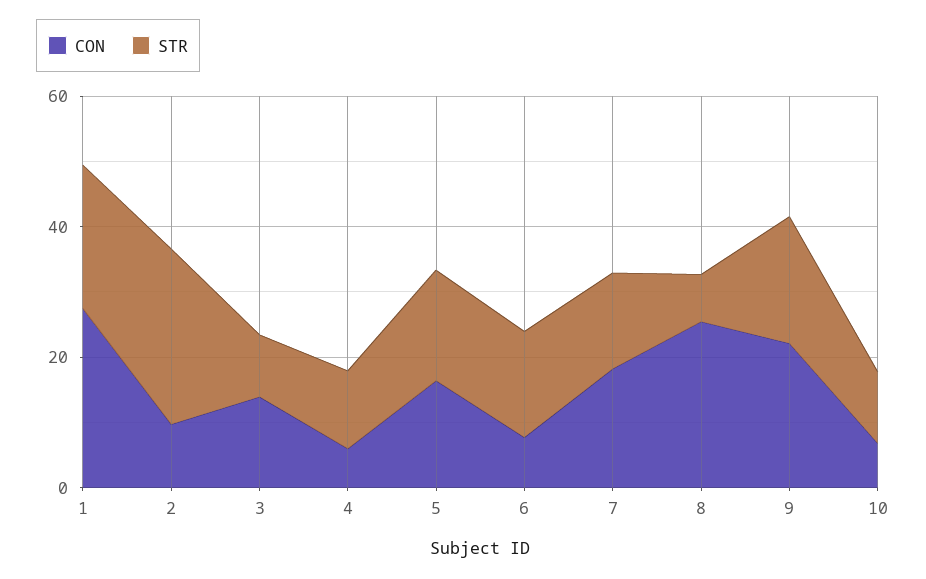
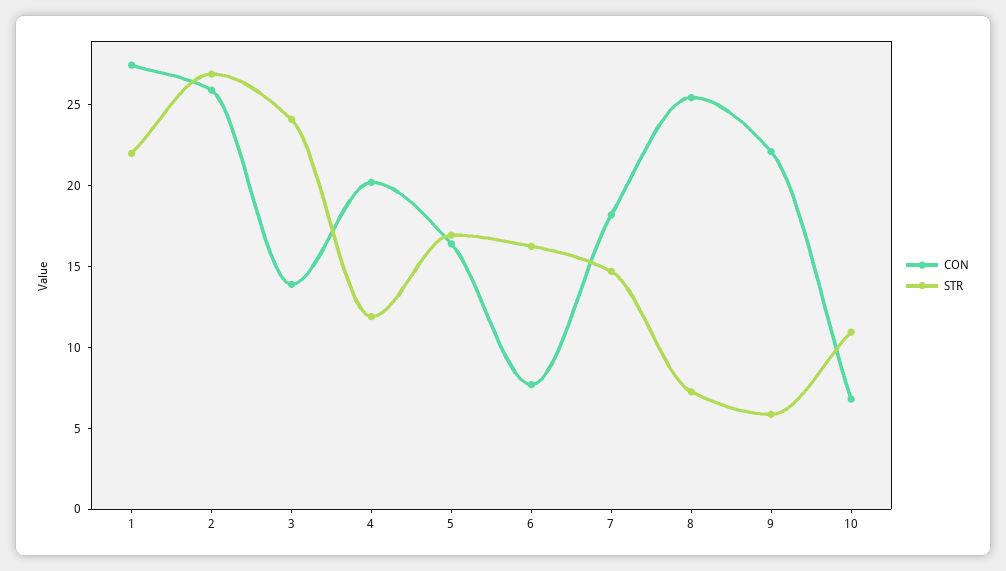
CON, 2: 10 -> 26
STR, 3: 10 -> 24
CON, 4: 5 -> 20
STR, 9: 20 -> 6

